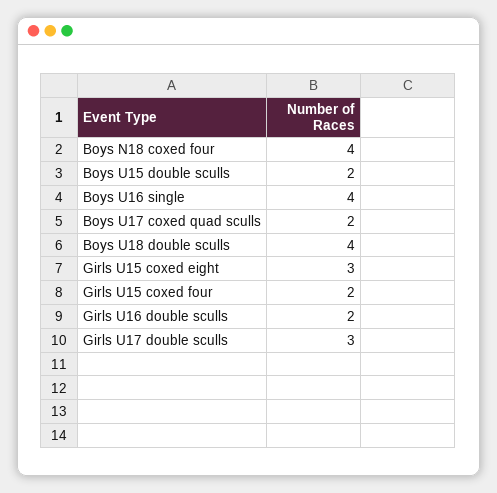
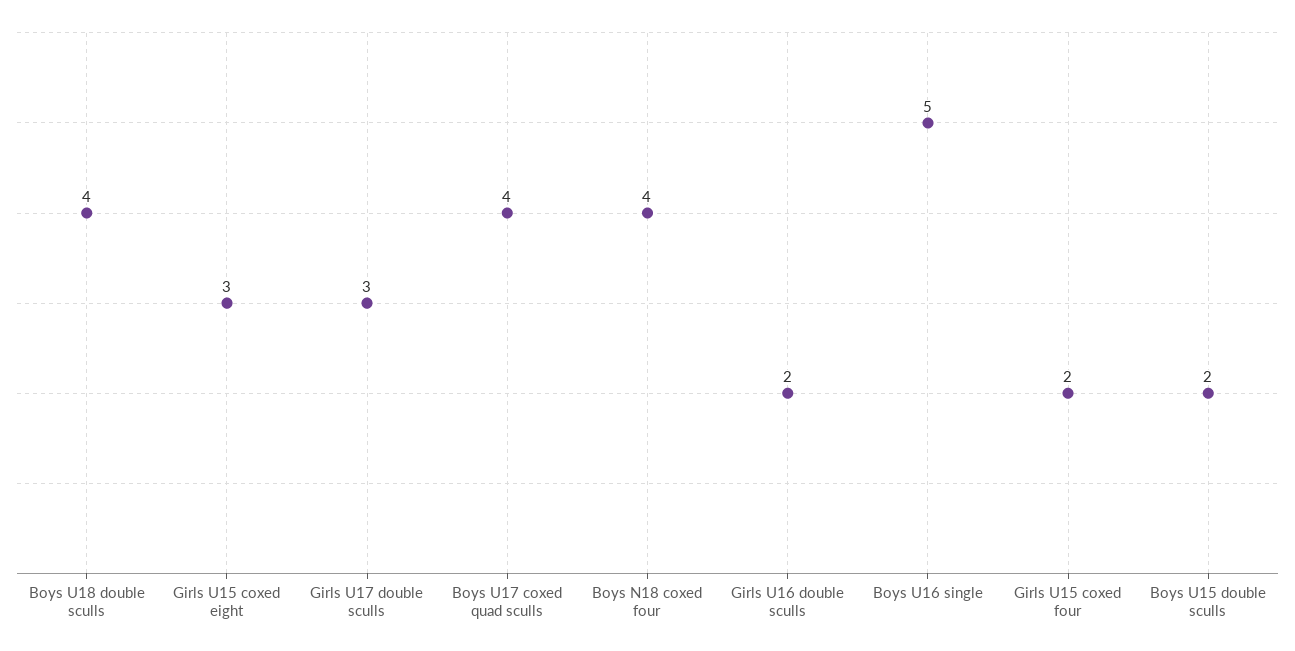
Boys U16 single: 4 -> 5
Boys U17 coxed quad sculls: 2 -> 4

